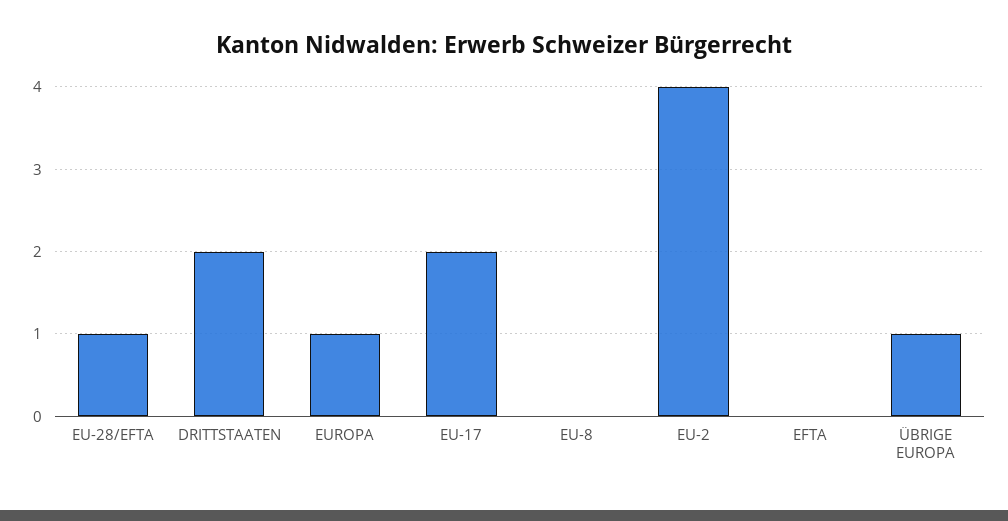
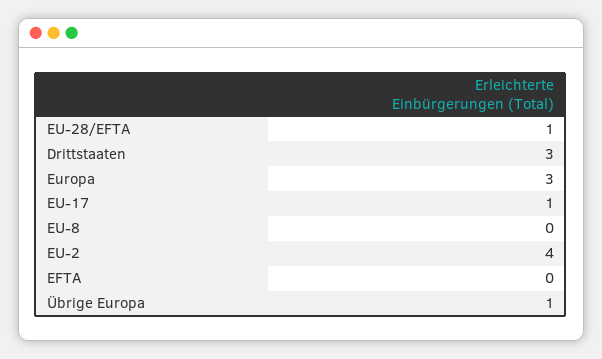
DRITTSTAATEN: 2 -> 3
EUROPA: 1 -> 3
EU-17: 2 -> 1

